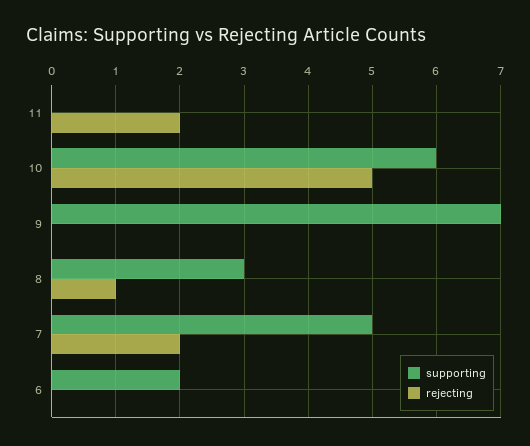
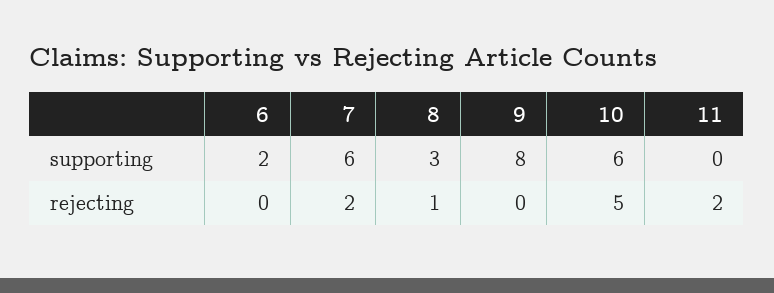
supporting, 9: 7 -> 8
supporting, 7: 5 -> 6

